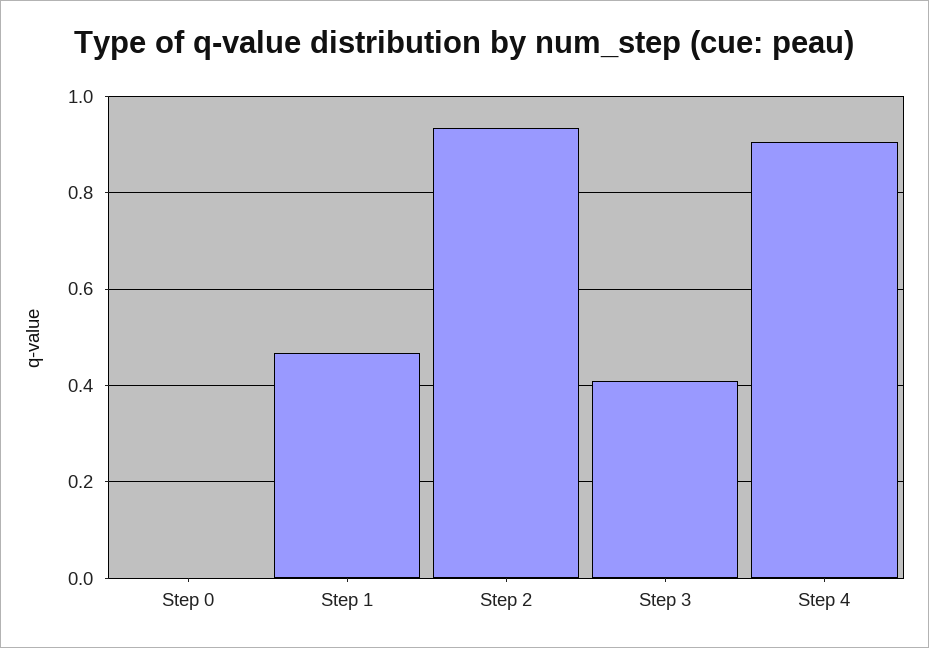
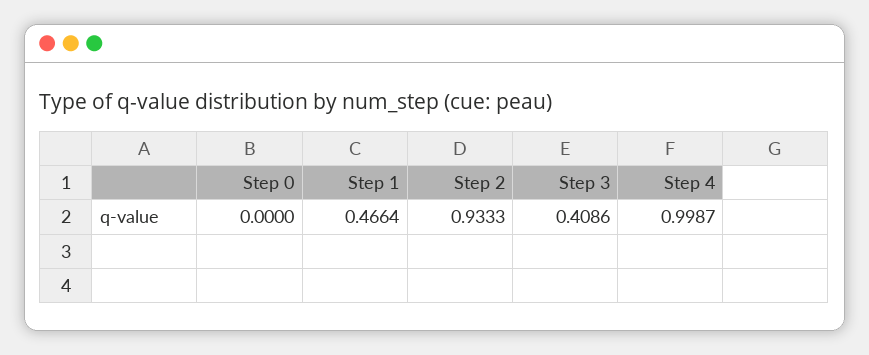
Step 4: 0.9 -> 0.9987

